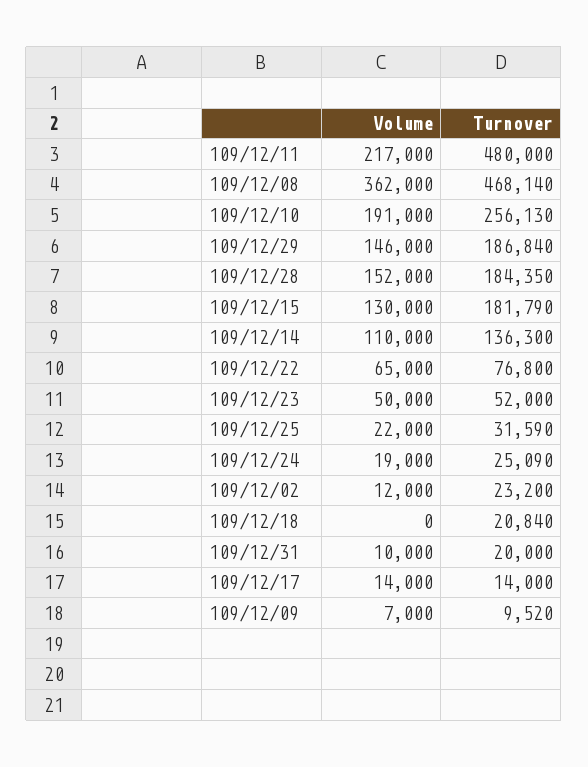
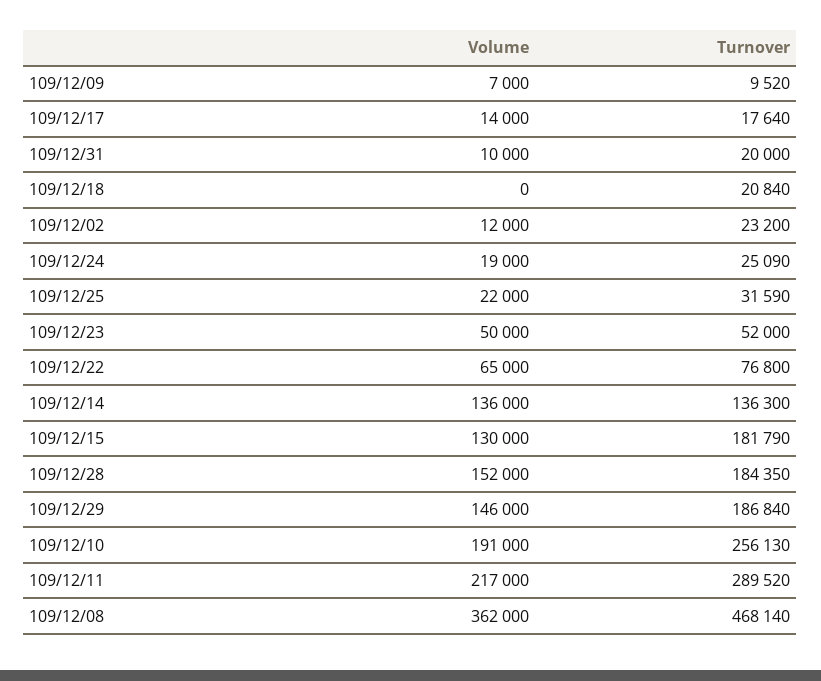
Turnover, 109/12/11: 480000 -> 289520
Volume, 109/12/14: 110000 -> 136000
Turnover, 109/12/17: 14000 -> 17640

